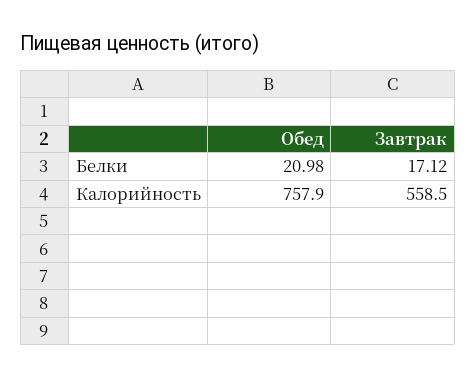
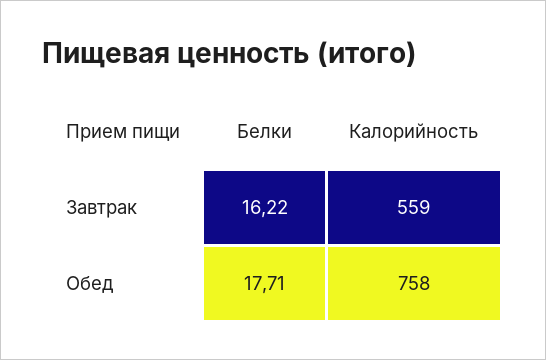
Обед, Белки: 20.98 -> 17.71
Завтрак, Белки: 17.12 -> 16.22

